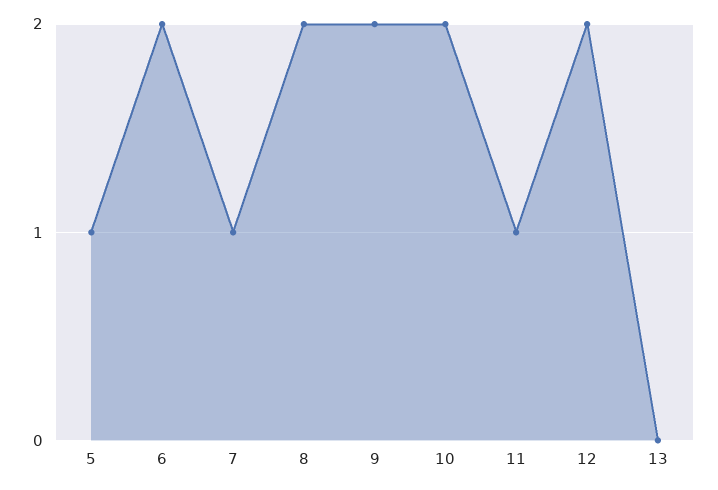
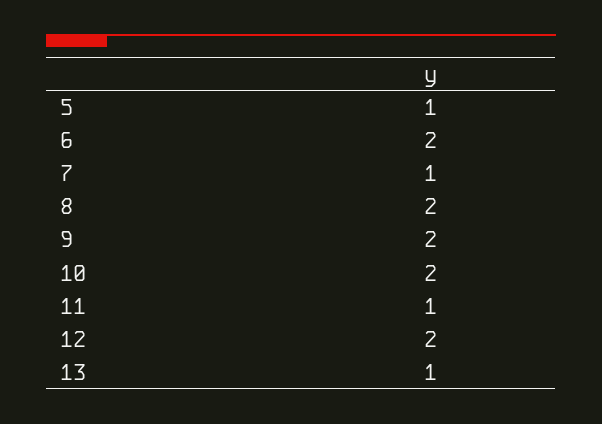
13: 0 -> 1

